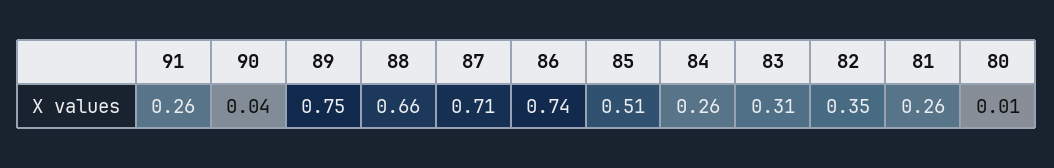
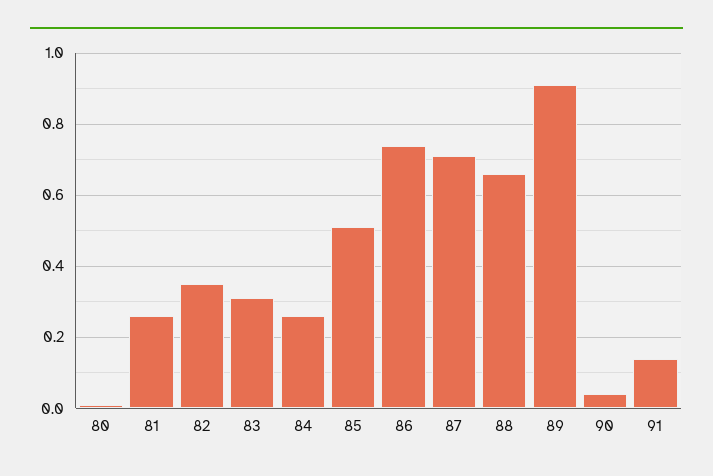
91: 0.26 -> 0.15
89: 0.75 -> 0.9

